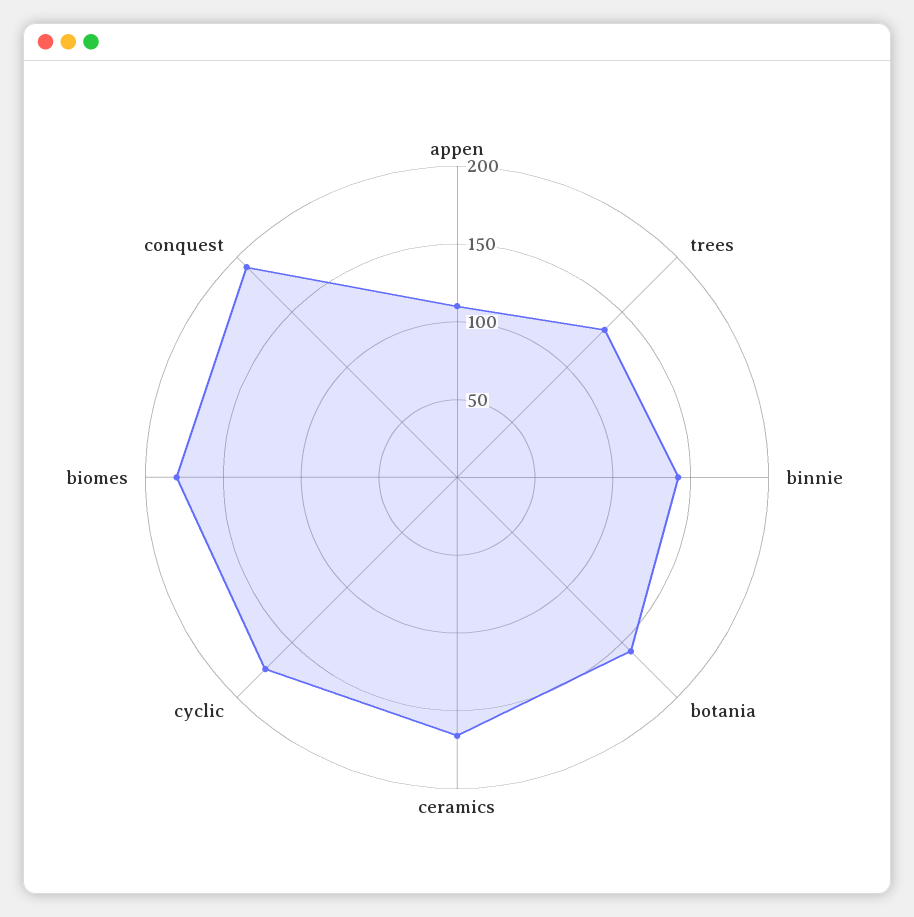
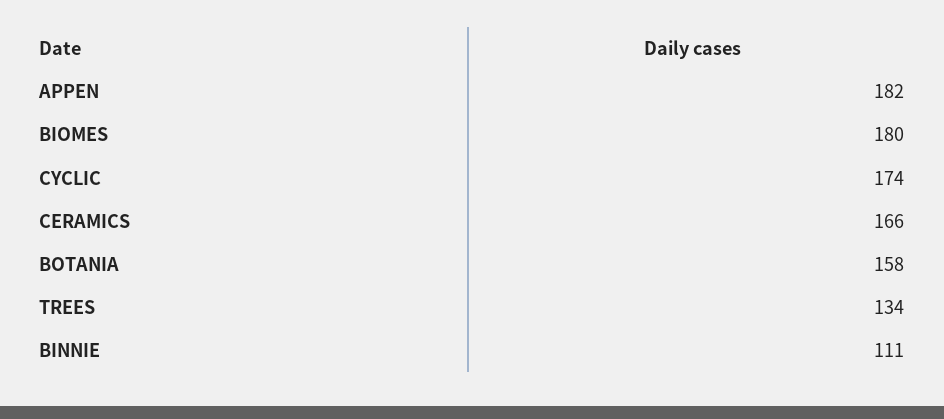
appen: 110 -> 182
binnie: 140 -> 111
conquest: 190 -> none

